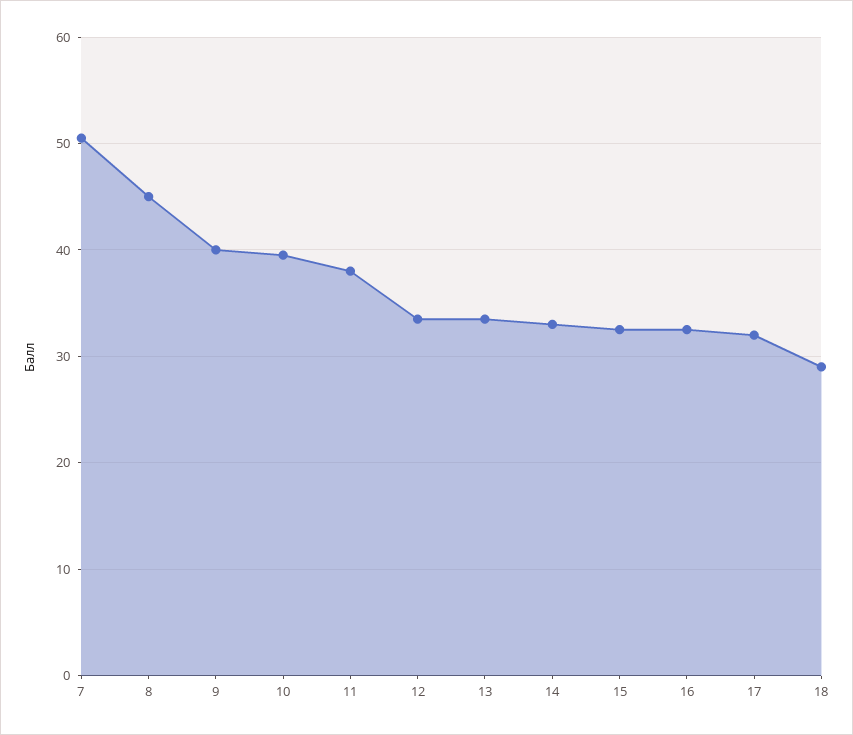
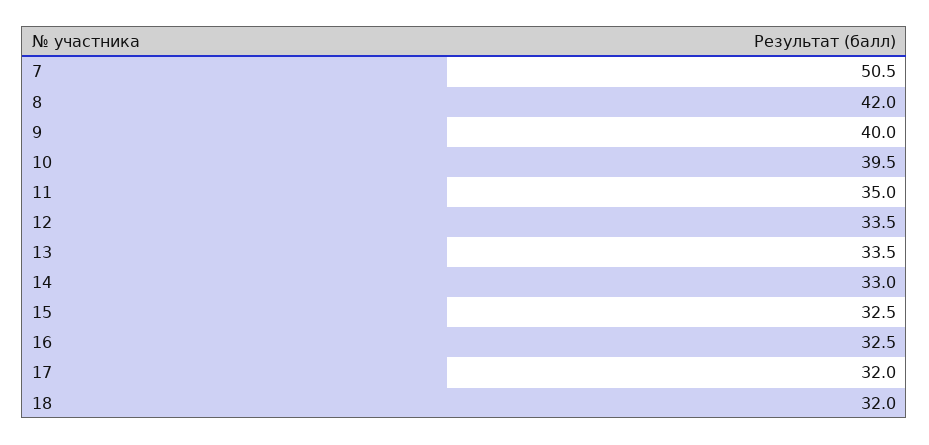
8: 45 -> 42
11: 38 -> 35
18: 29 -> 32

